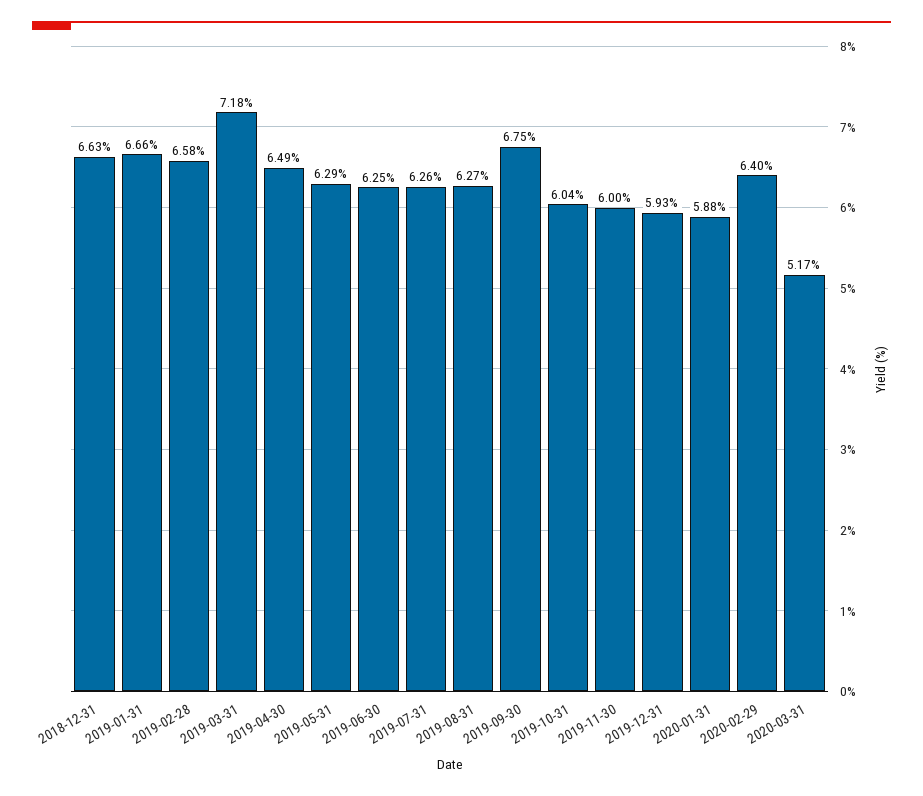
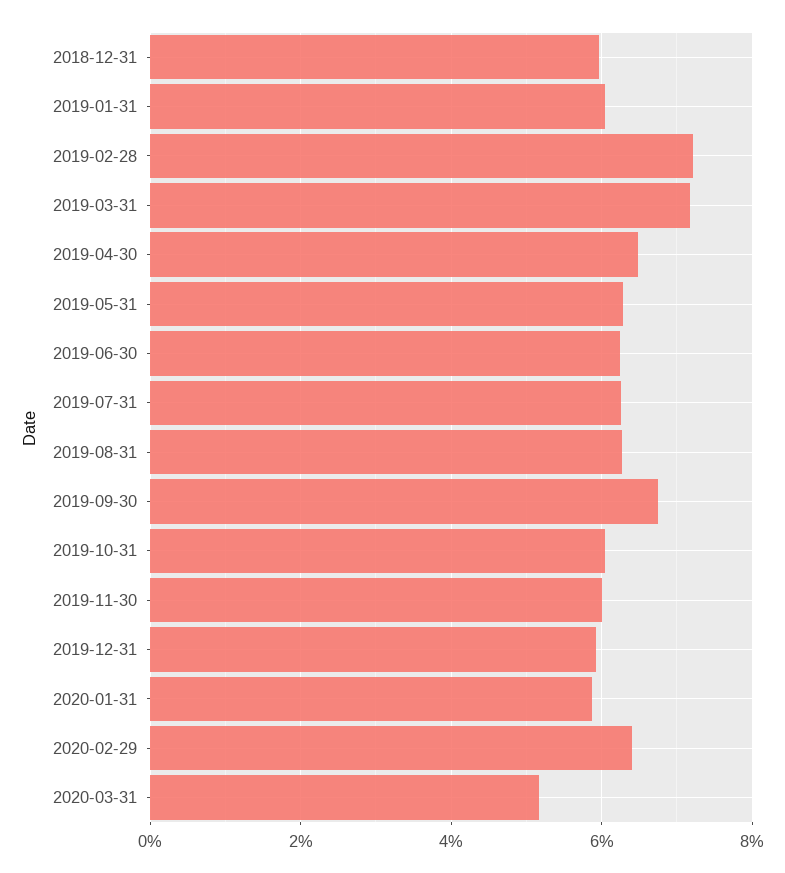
2018-12-31: 6.63 -> 6
2019-01-31: 6.66 -> 6
2019-02-28: 6.58 -> 7.2

